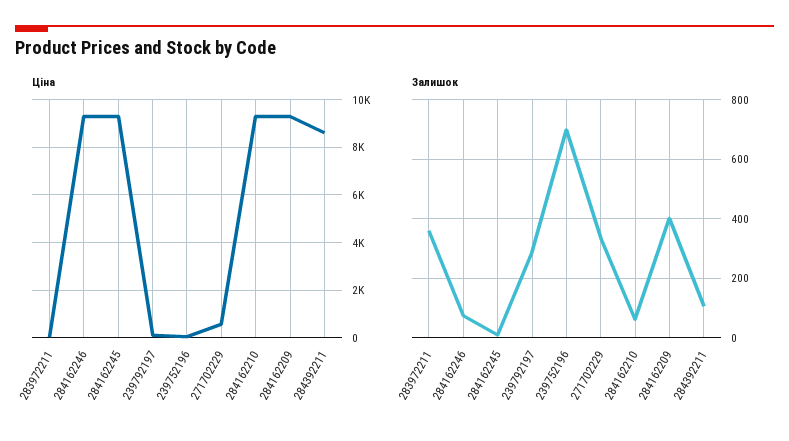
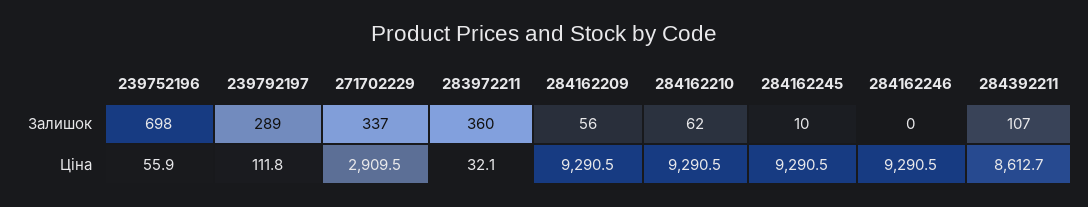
Ціна, 271702229: 500 -> 2909.5
Залишок, 284162246: 75 -> 0
Залишок, 284162209: 400 -> 56

